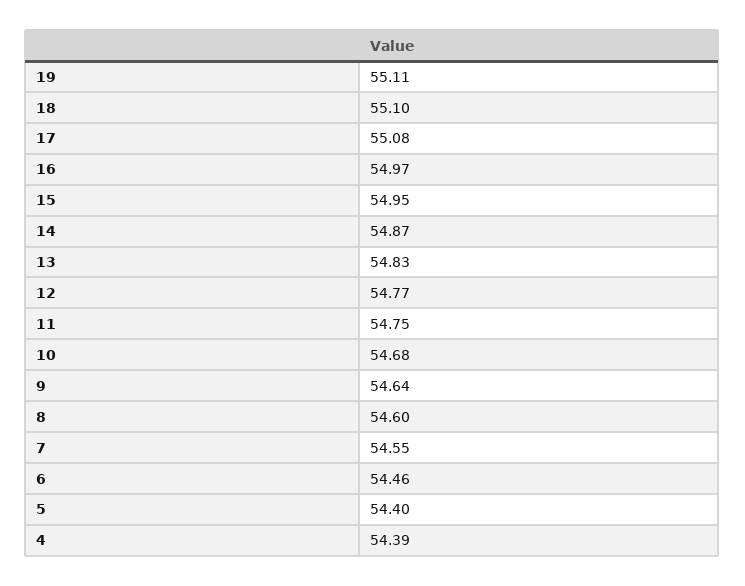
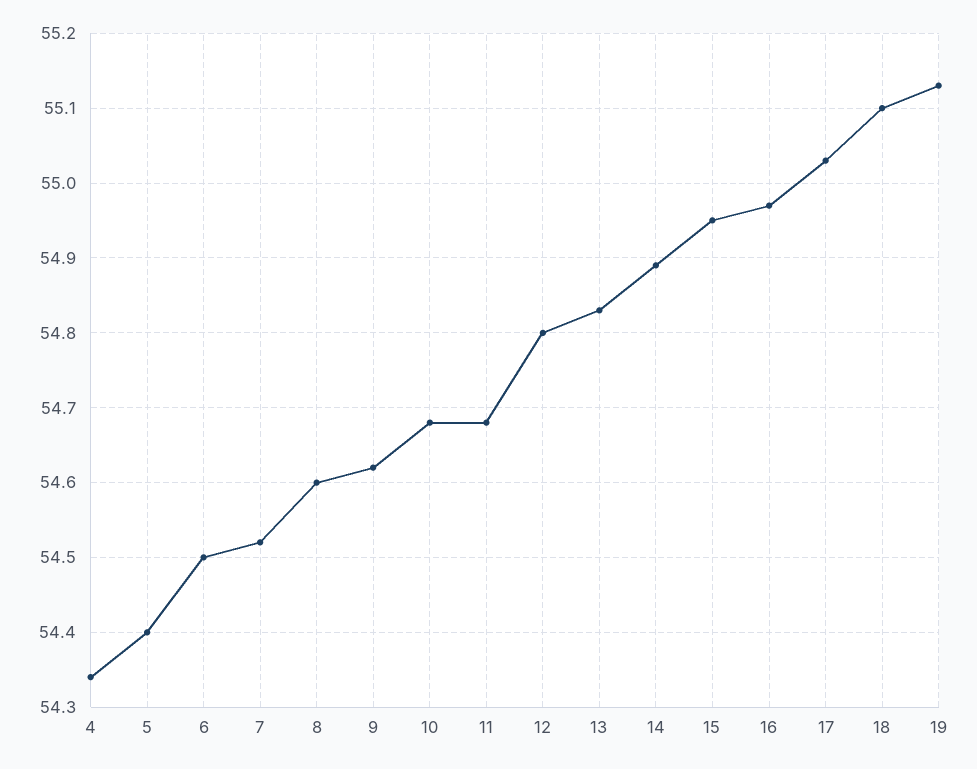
19: 55.11 -> 55.13
17: 55.08 -> 55.03
14: 54.87 -> 54.89
12: 54.77 -> 54.8
11: 54.75 -> 54.68
9: 54.64 -> 54.62
7: 54.55 -> 54.52
6: 54.46 -> 54.5
4: 54.39 -> 54.34

